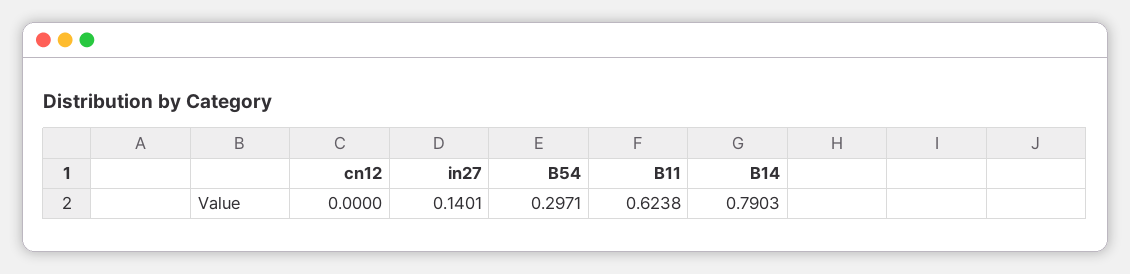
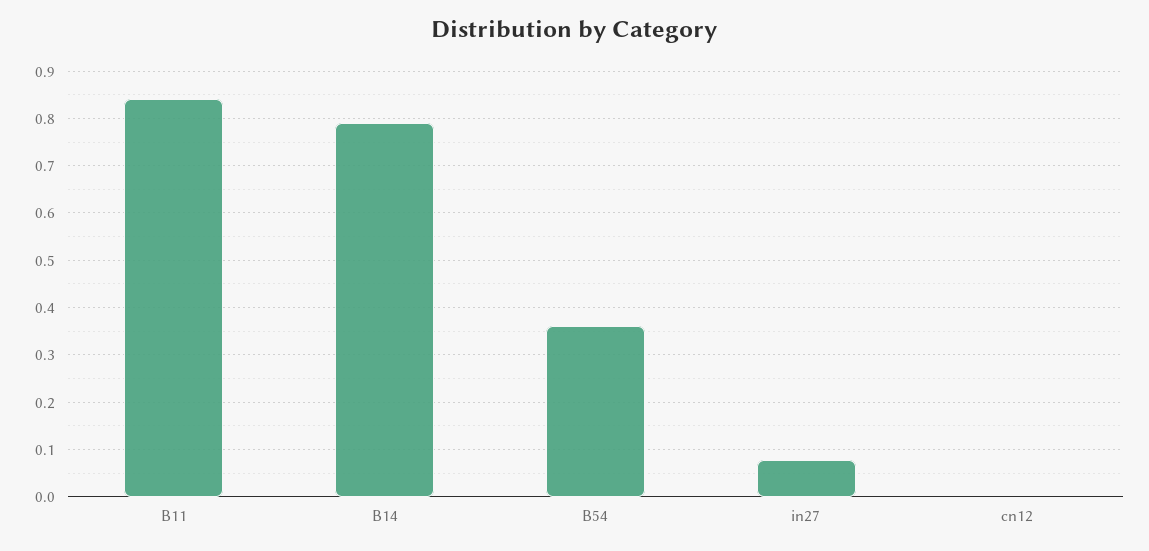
in27: 0.1401 -> 0.08
B54: 0.2971 -> 0.36
B11: 0.6238 -> 0.84

